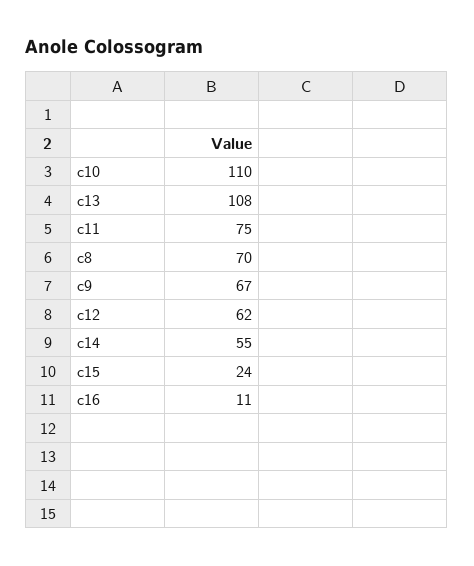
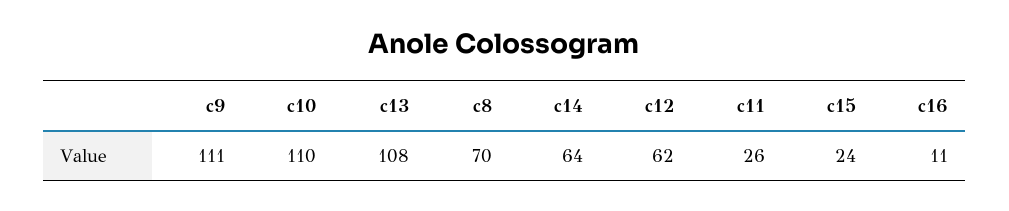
c11: 75 -> 26
c9: 67 -> 111
c14: 55 -> 64

